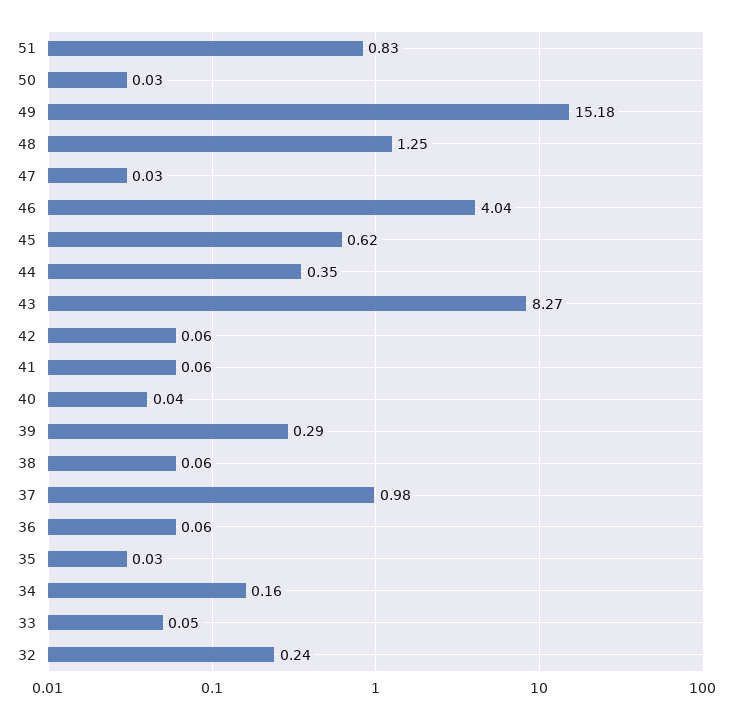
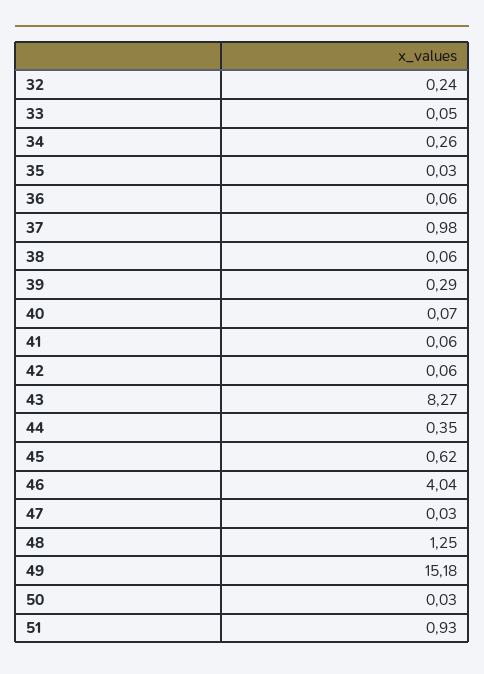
51: 0.83 -> 0.93
40: 0.04 -> 0.07
34: 0.16 -> 0.26

